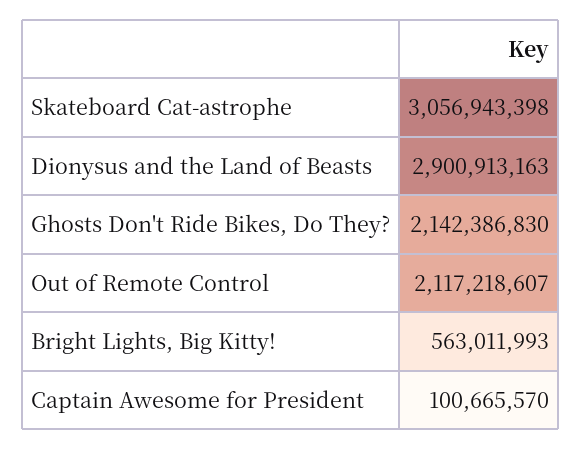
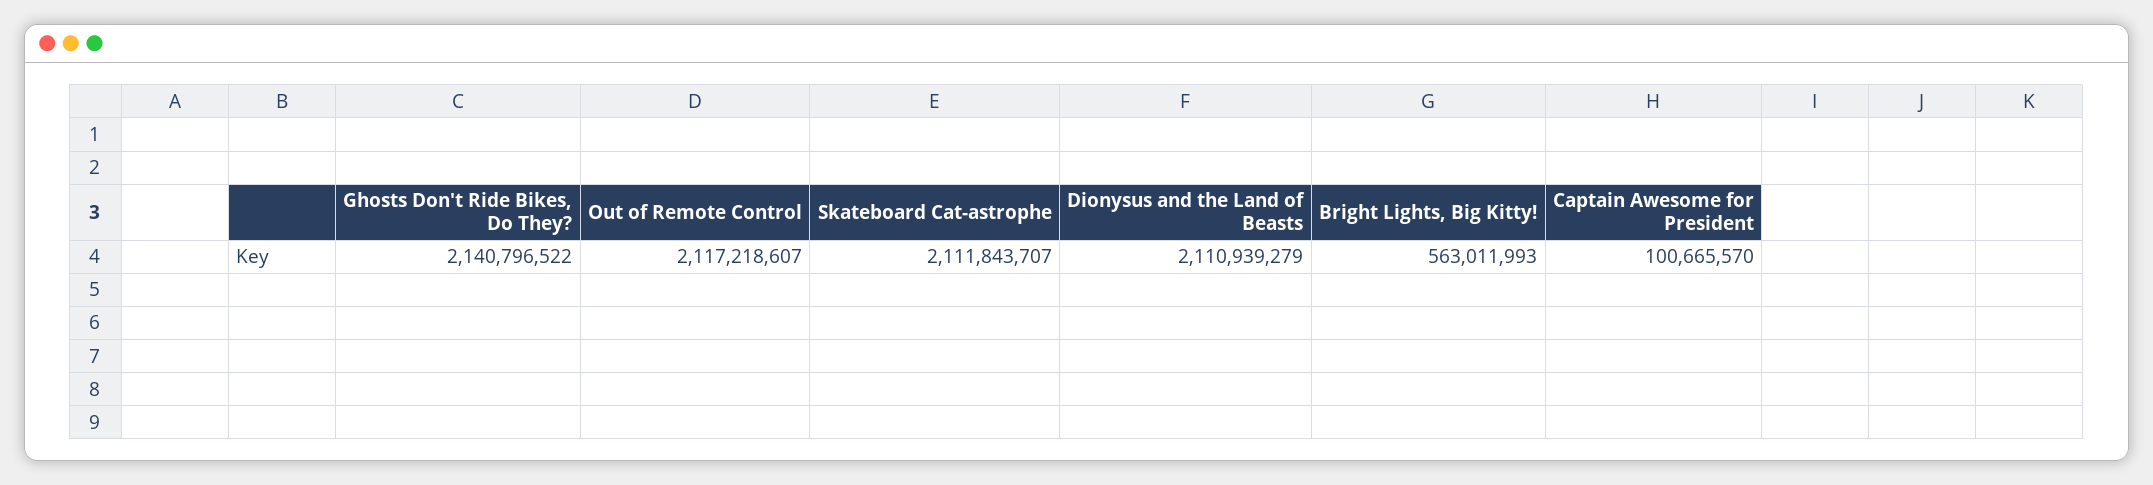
Skateboard Cat-astrophe: 3056943398 -> 2111843707
Dionysus and the Land of Beasts: 2900913163 -> 2110939279
Ghosts Don't Ride Bikes, Do They?: 2142386830 -> 2140796522

